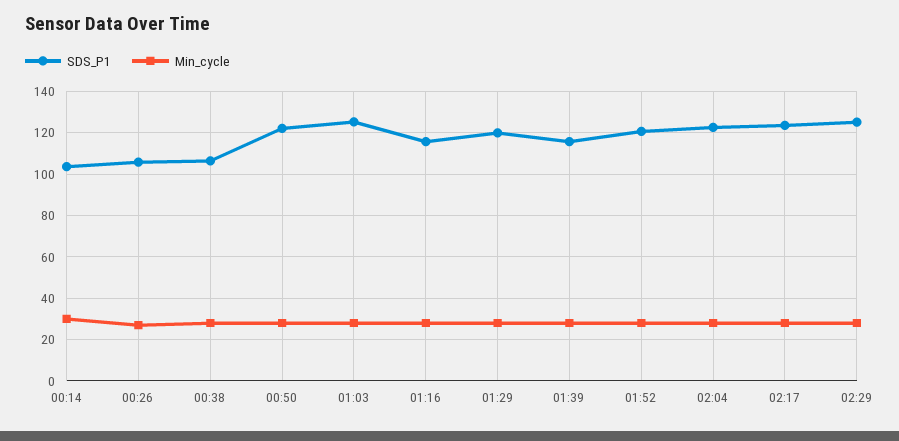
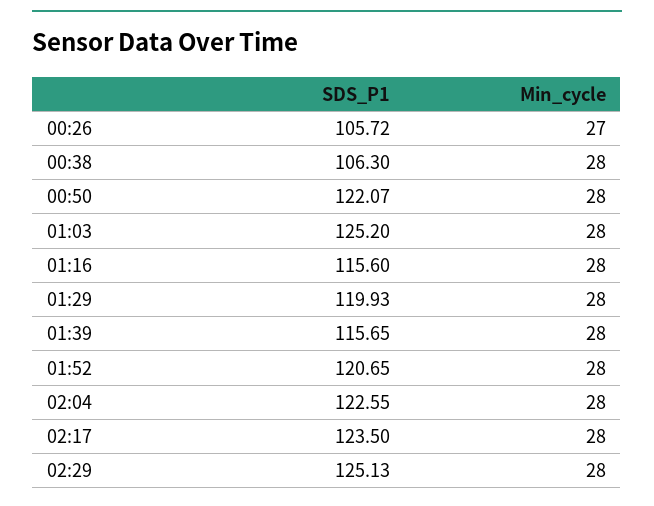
SDS_P1, 00:14: 105 -> none
Min_cycle, 00:14: 30 -> none

